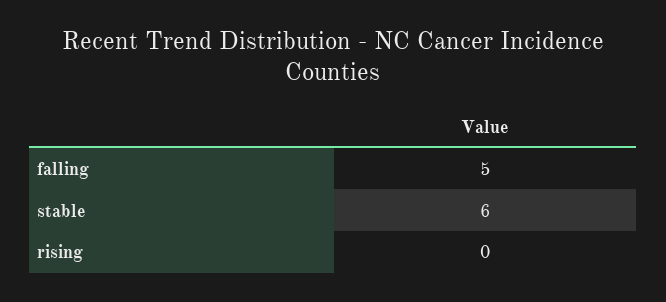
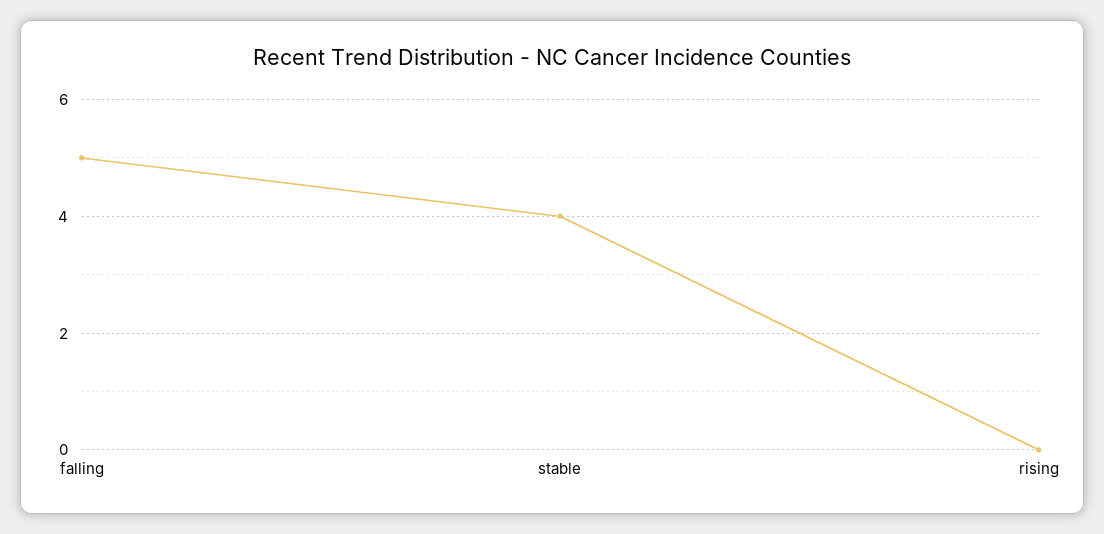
stable: 6 -> 4

